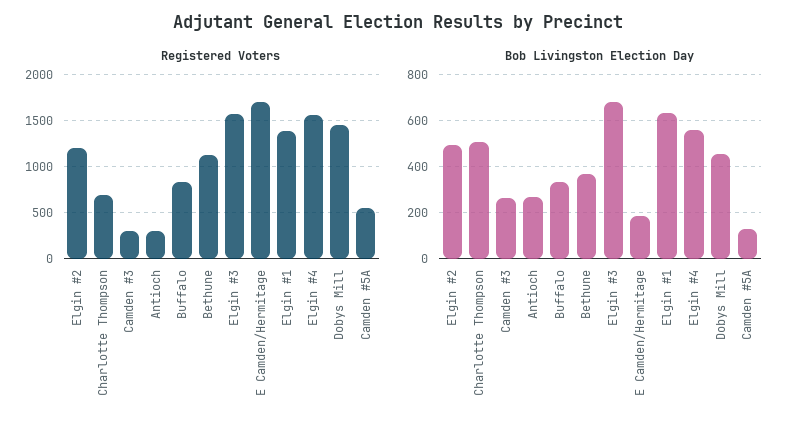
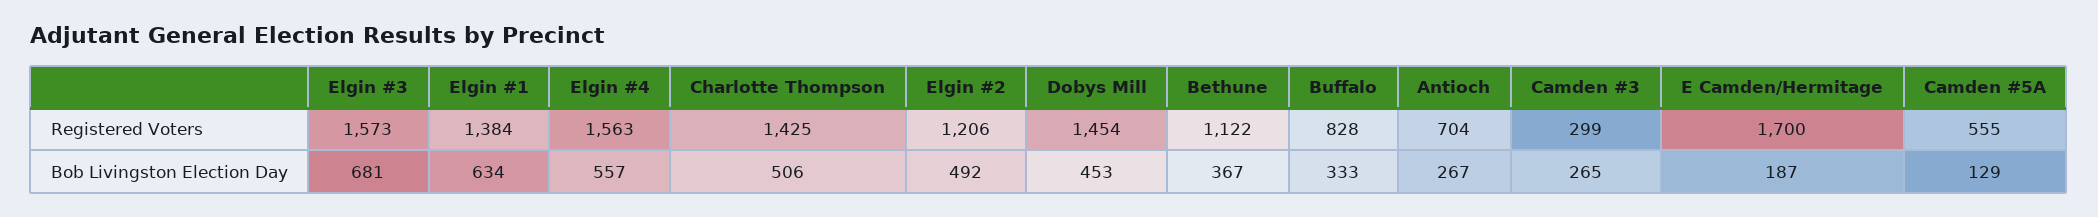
Registered Voters, Charlotte Thompson: 700 -> 1425
Registered Voters, Antioch: 300 -> 704

